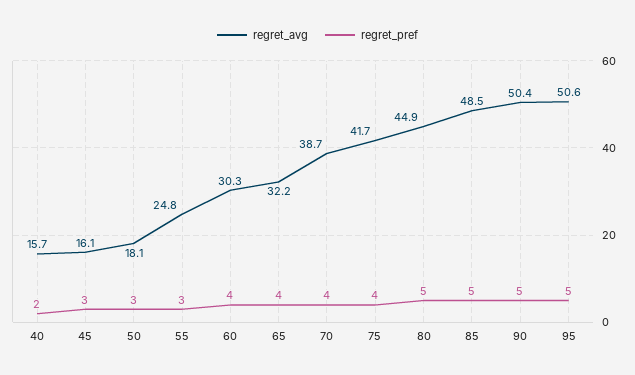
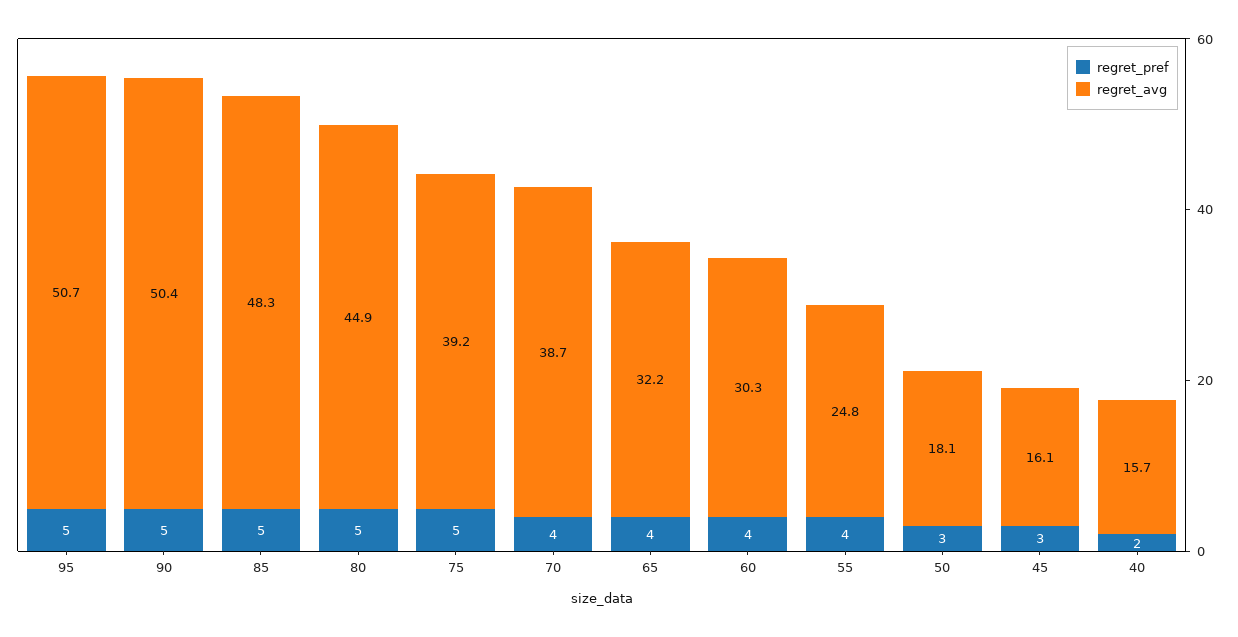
regret_pref, 55: 3 -> 4
regret_avg, 75: 41.7 -> 39.2
regret_pref, 75: 4 -> 5
regret_avg, 85: 48.5 -> 48.3
regret_avg, 95: 50.6 -> 50.7

